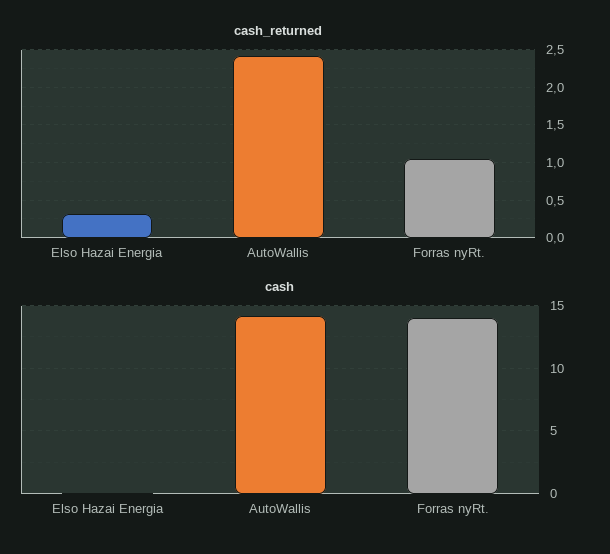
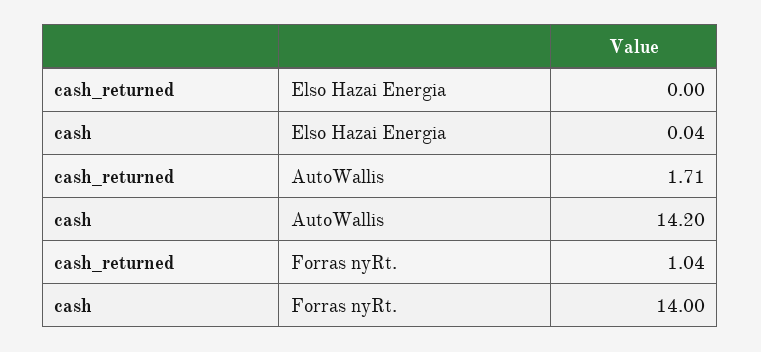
cash_returned, Elso Hazai Energia: 0.3 -> 0
cash_returned, AutoWallis: 2.4 -> 1.71

